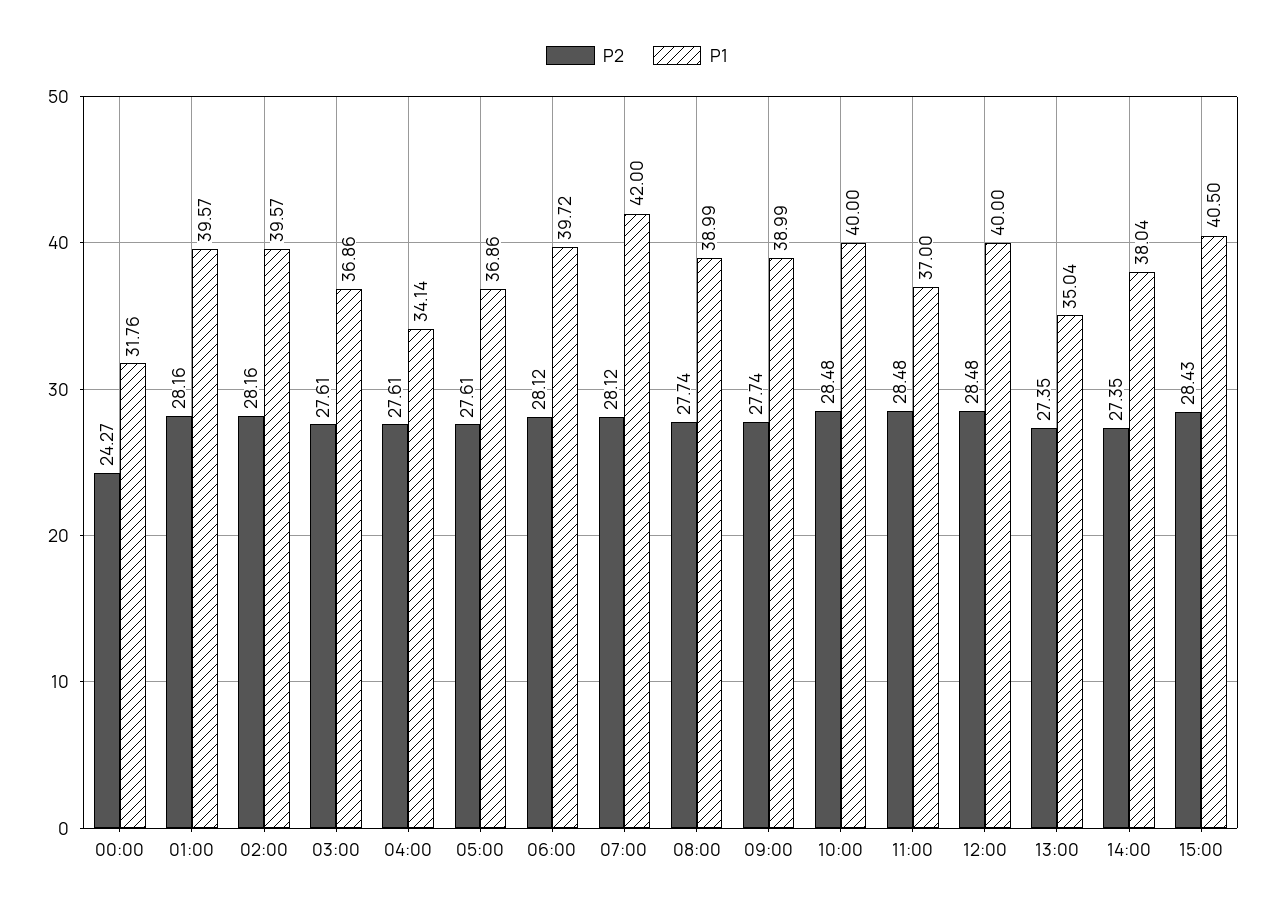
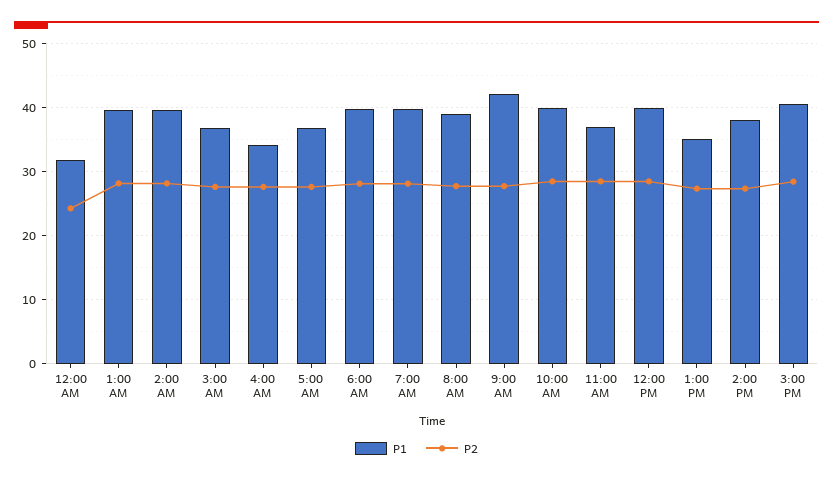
P1, 07:00: 42 -> 40
P1, 09:00: 38.99 -> 42

